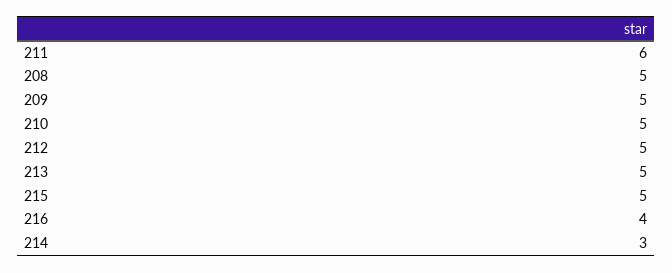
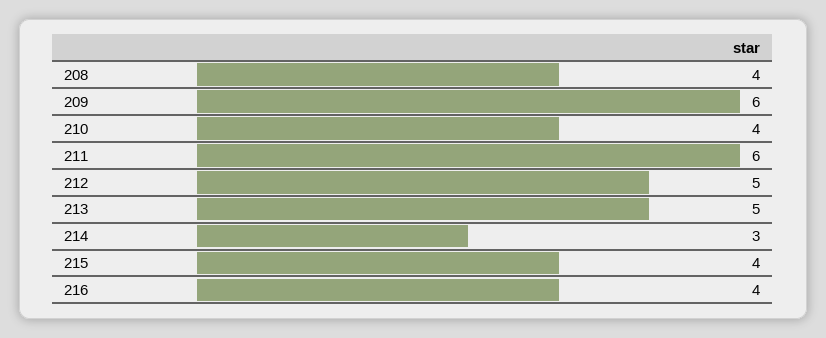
208: 5 -> 4
209: 5 -> 6
210: 5 -> 4
215: 5 -> 4

